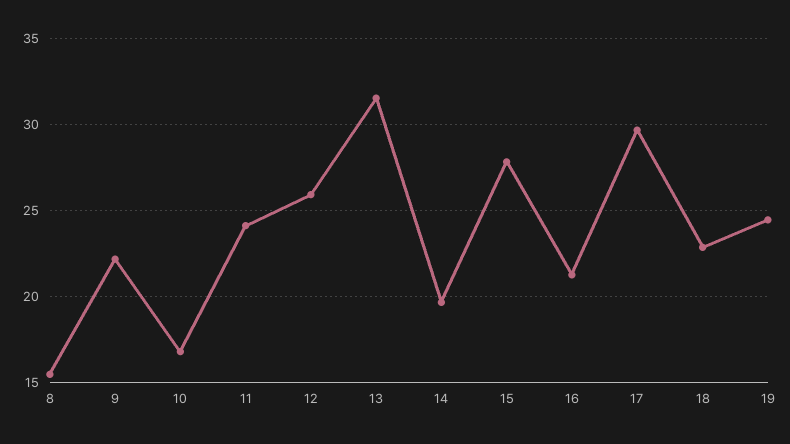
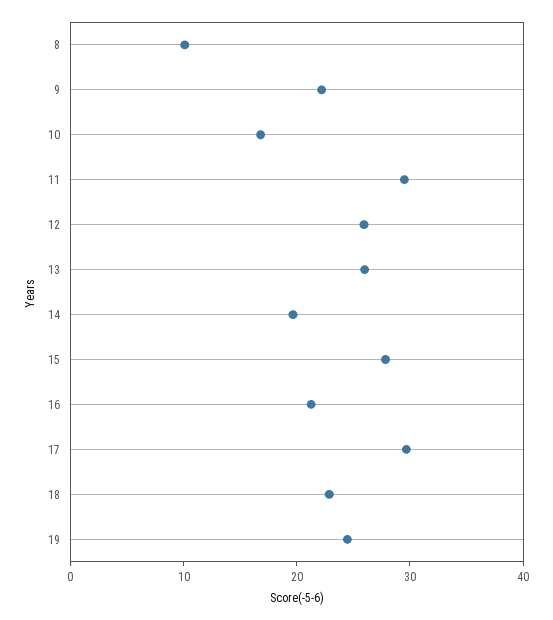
8: 15.5 -> 10
11: 24 -> 30
13: 31.5 -> 26

